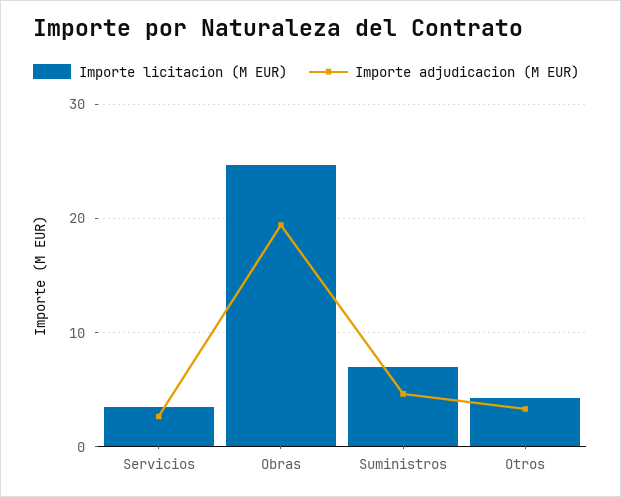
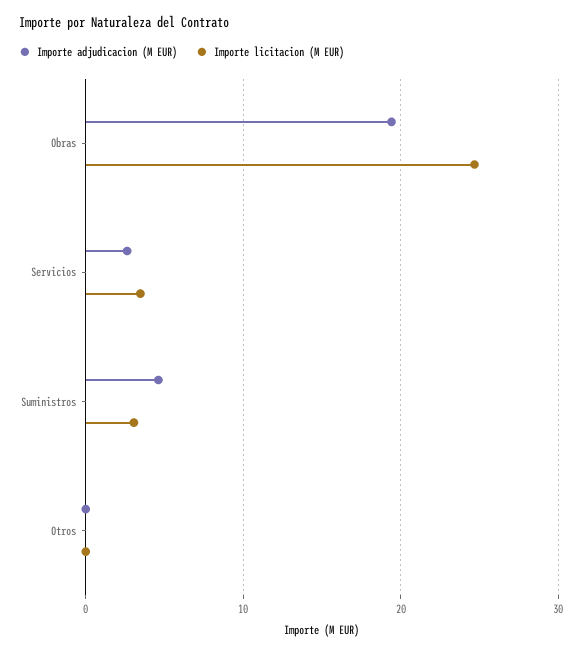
Importe licitacion (M EUR), Suministros: 7 -> 3
Importe licitacion (M EUR), Otros: 4 -> 0
Importe adjudicacion (M EUR), Otros: 3 -> 0

